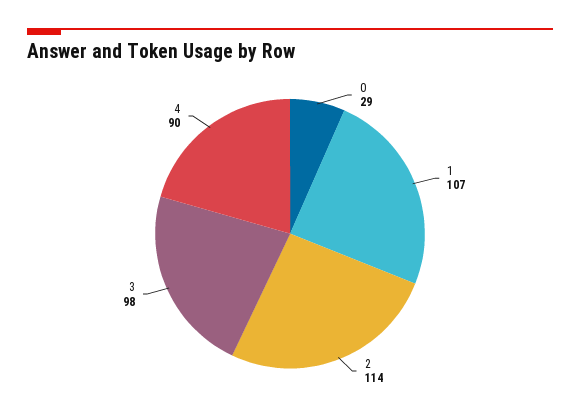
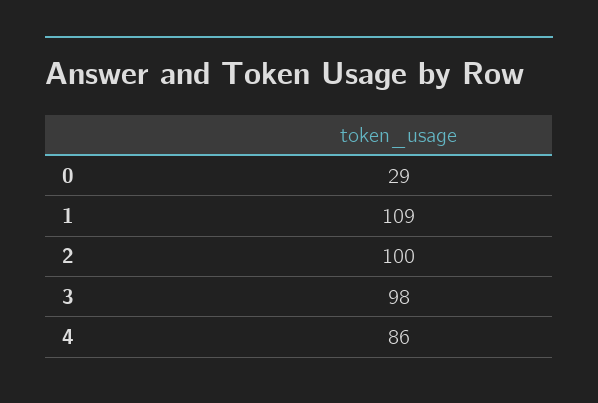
1: 107 -> 109
2: 114 -> 100
4: 90 -> 86

